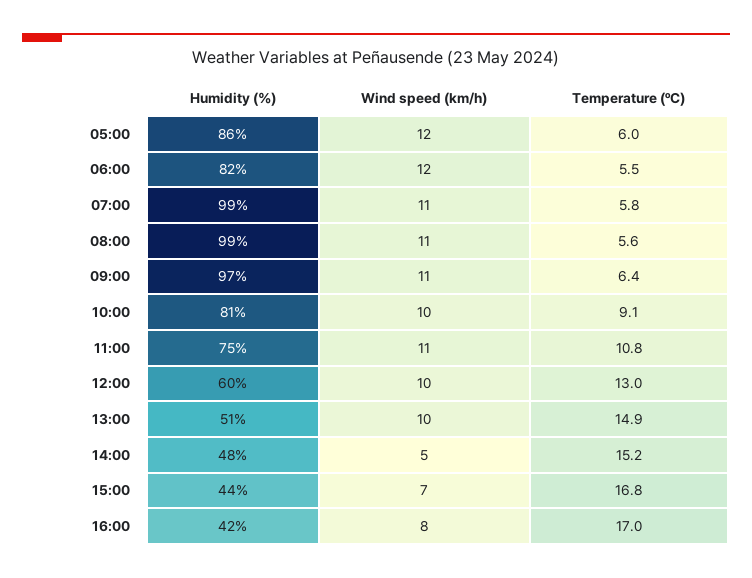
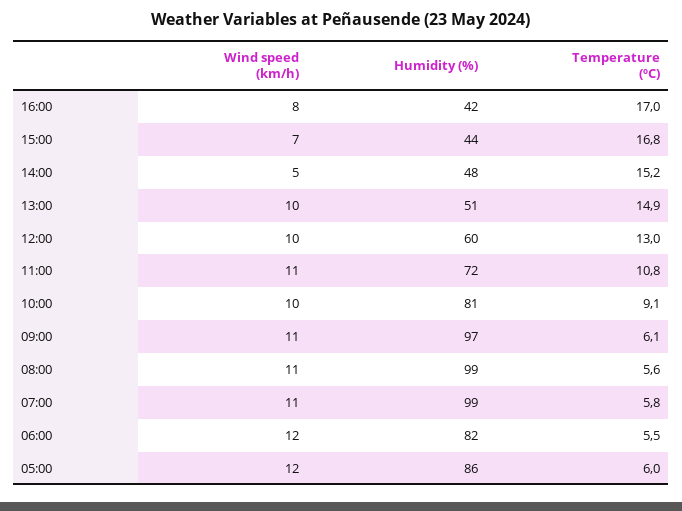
Temperature (ºC), 09:00: 6.4 -> 6.1
Humidity (%), 11:00: 75 -> 72

